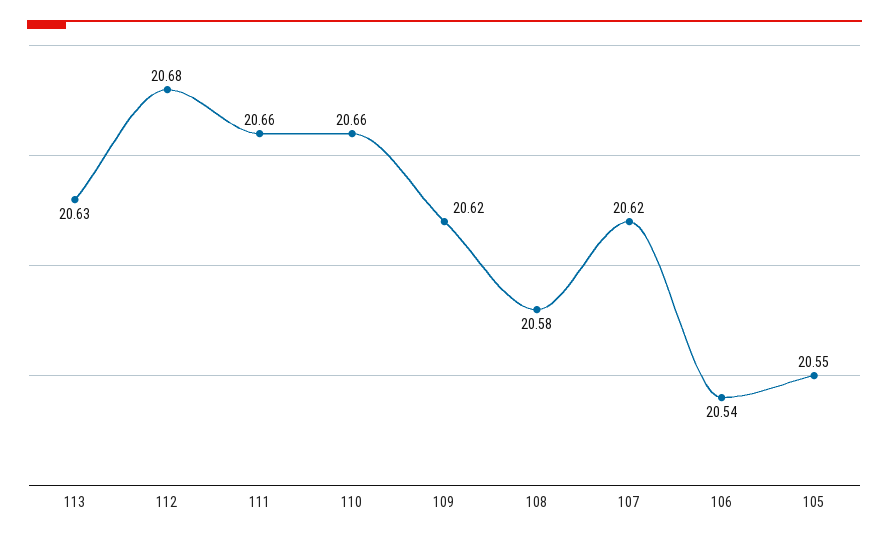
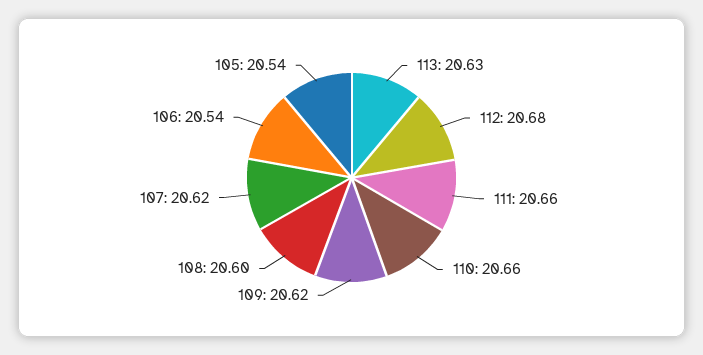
108: 20.58 -> 20.6
105: 20.55 -> 20.54

